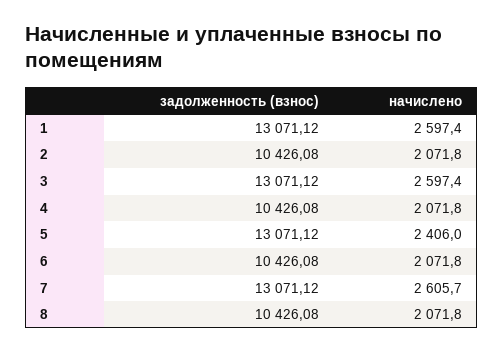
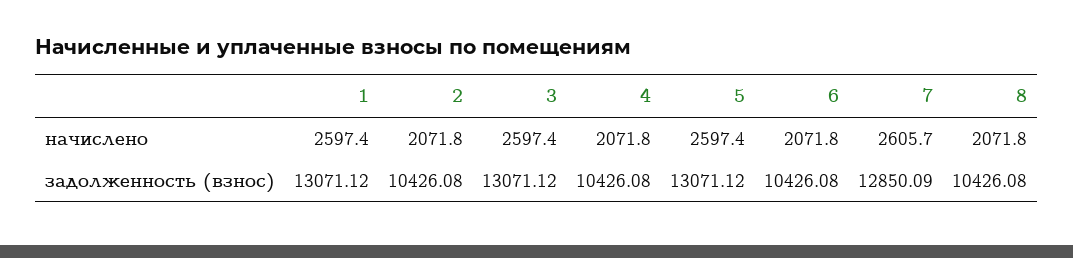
начислено, 5: 2406 -> 2597.4
задолженность (взнос), 7: 13071.12 -> 12850.09

